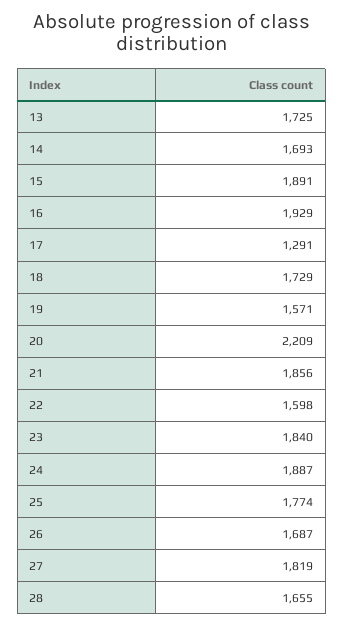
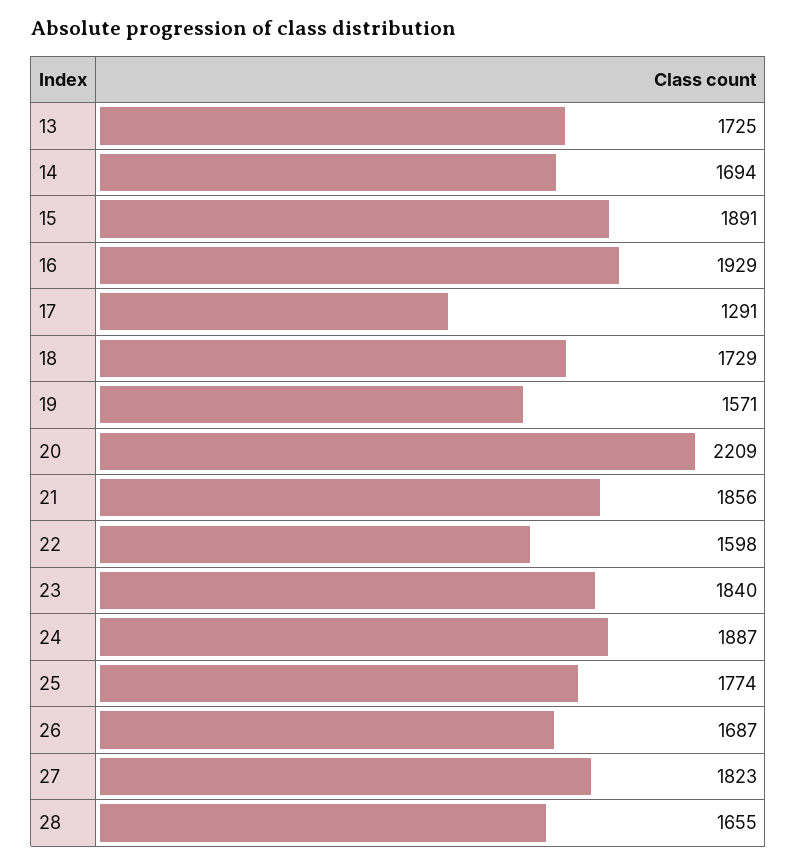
14: 1693 -> 1694
27: 1819 -> 1823

